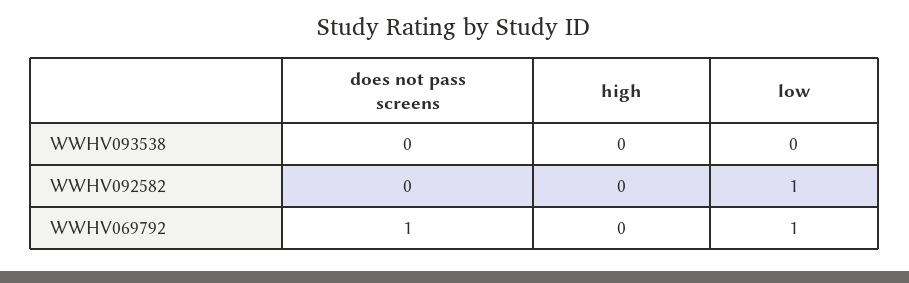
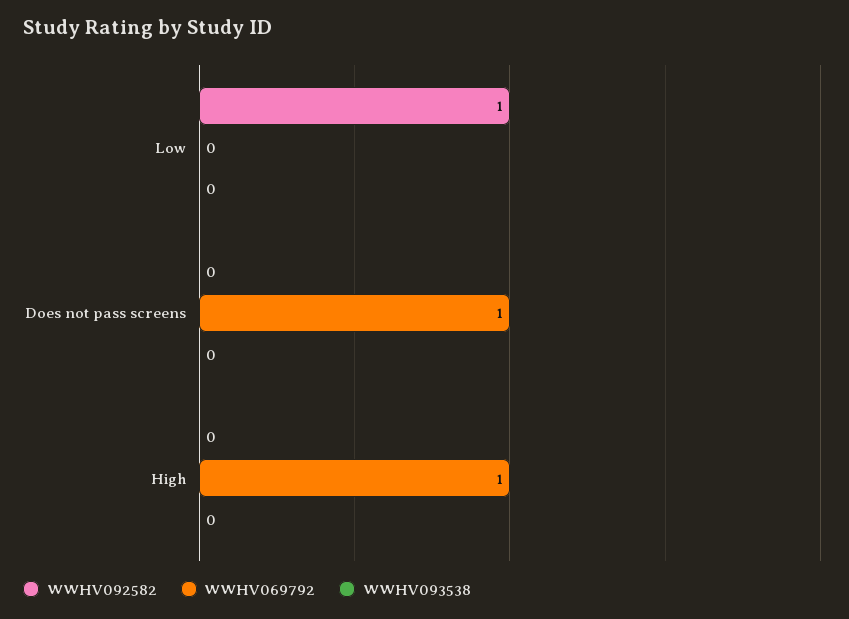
WWHV069792, high: 0 -> 1
WWHV069792, low: 1 -> 0

